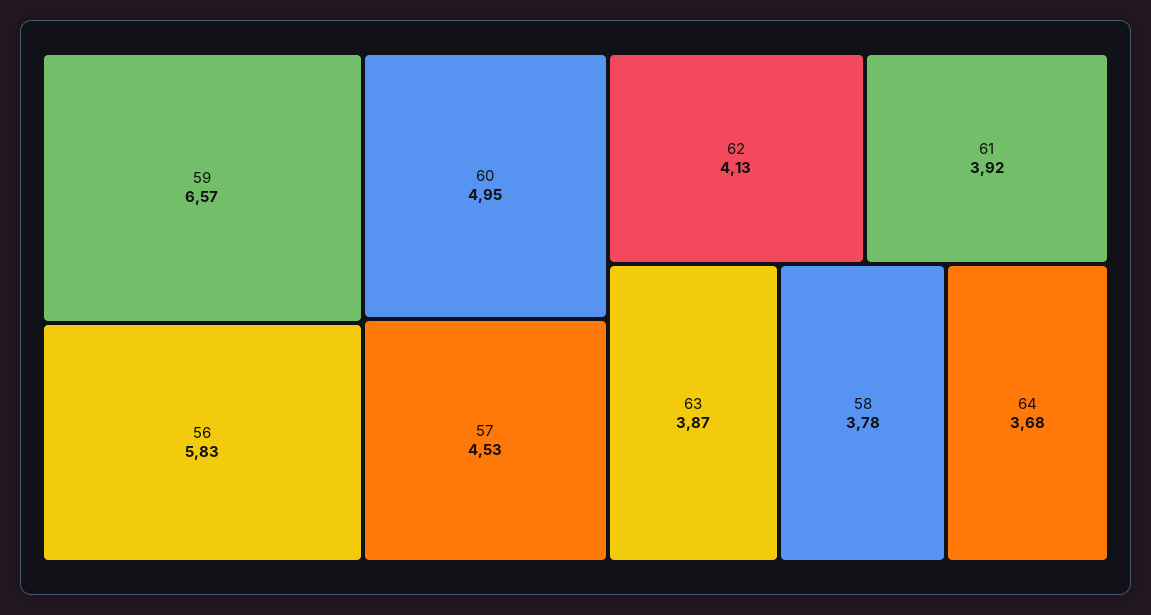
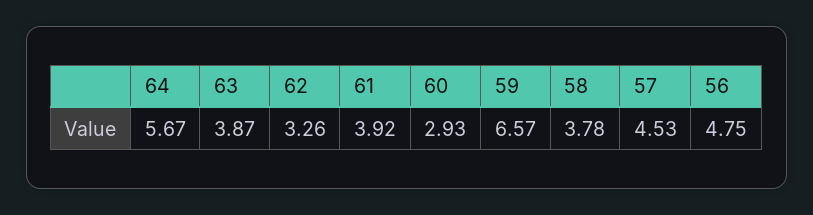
56: 5.83 -> 4.75
60: 4.95 -> 2.93
62: 4.13 -> 3.26
64: 3.68 -> 5.67

